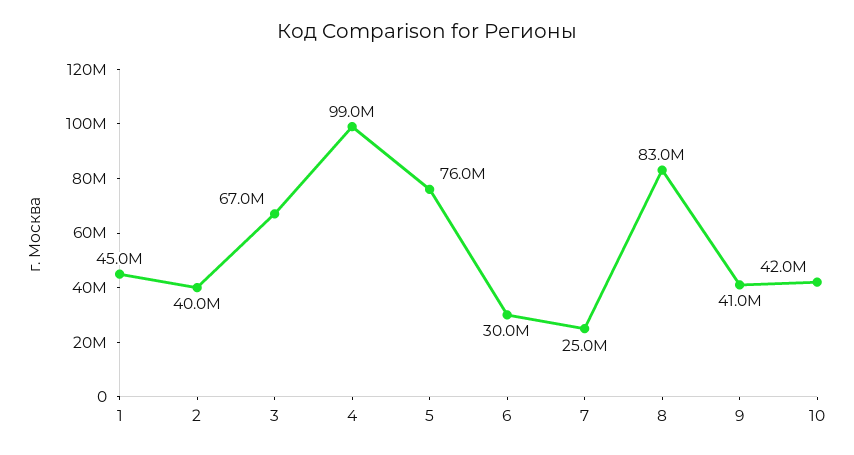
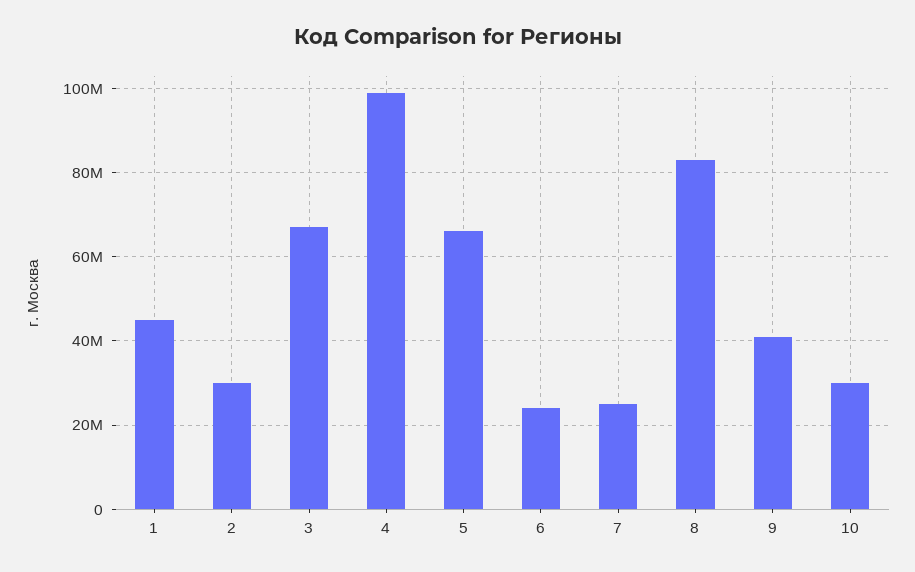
2: 40000000 -> 30000000
5: 76000000 -> 66000000
6: 30000000 -> 24000000
10: 42000000 -> 30000000

